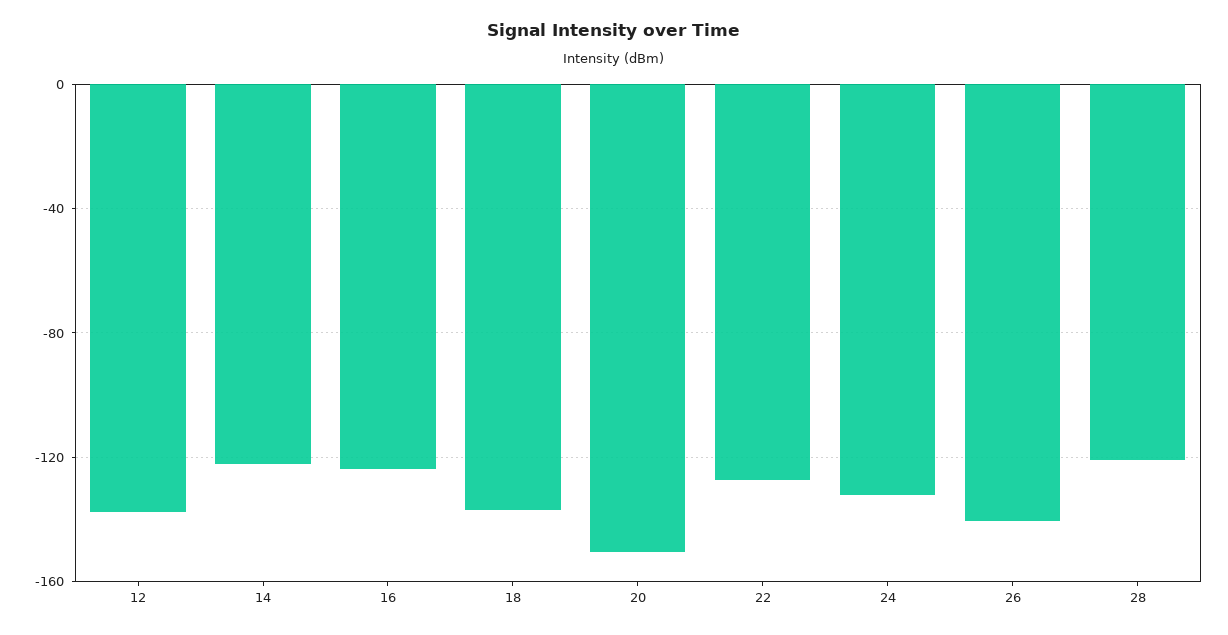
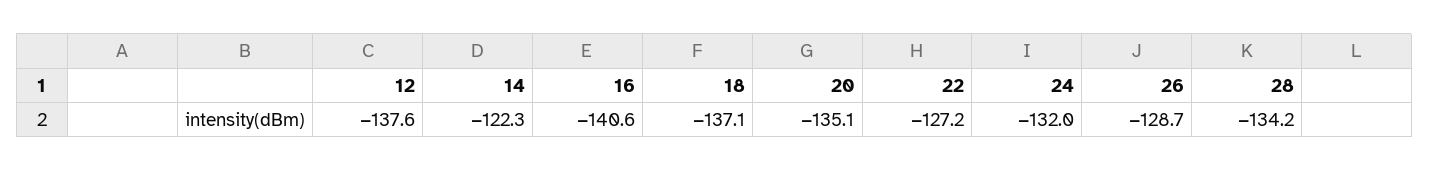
16: -125 -> -140.6
20: -150 -> -135.1
26: -140 -> -128.7
28: -120 -> -134.2

